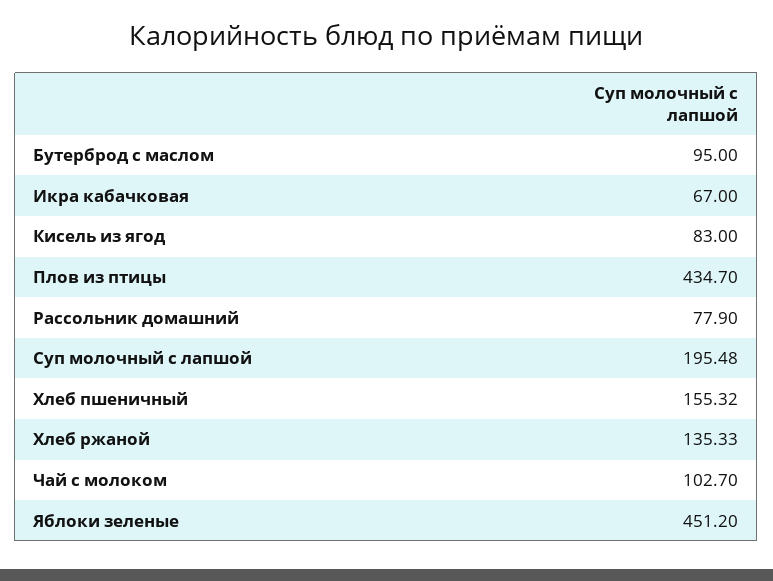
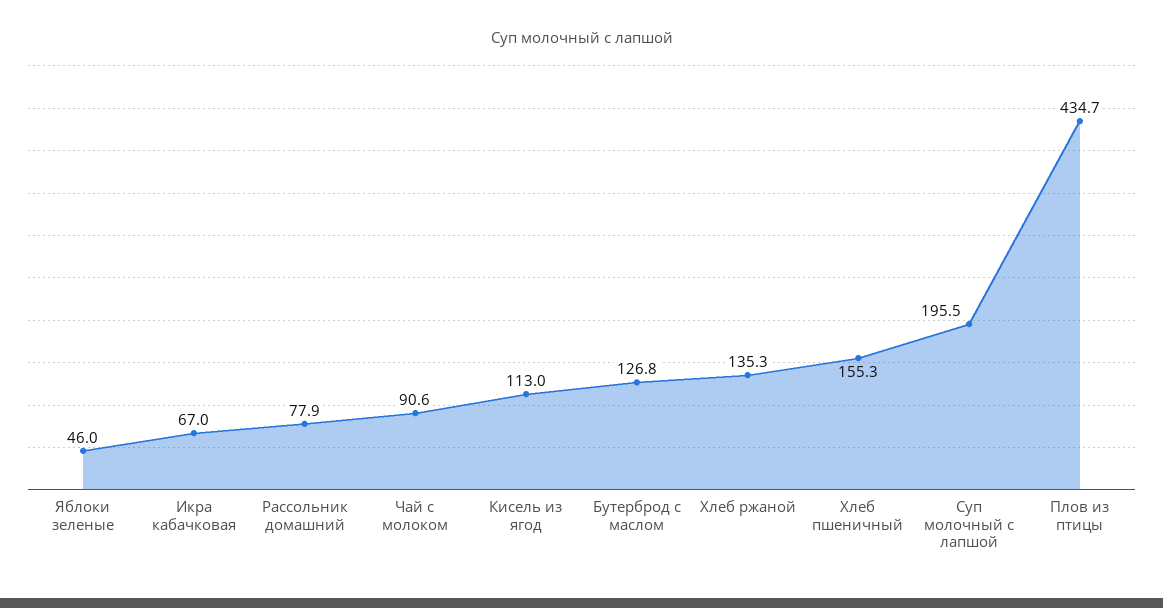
Бутерброд с маслом: 95 -> 126.8
Кисель из ягод: 83 -> 113
Чай с молоком: 102.7 -> 90.6
Яблоки зеленые: 451.2 -> 46

